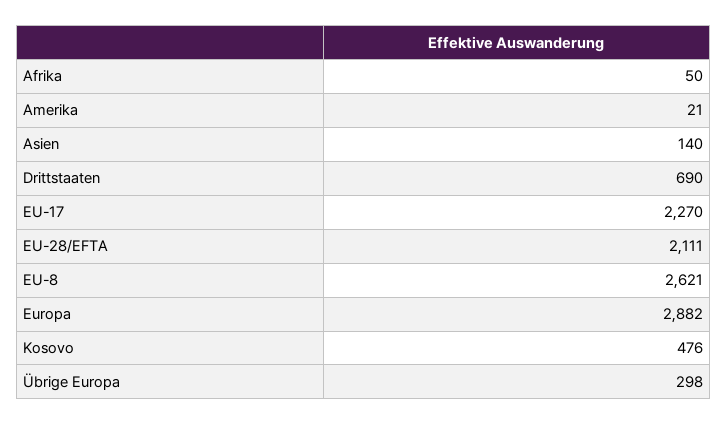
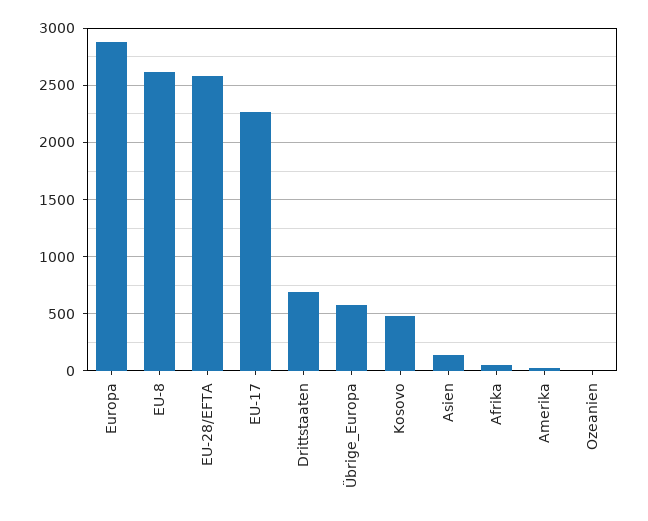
EU-28/EFTA: 2111 -> 2600
Übrige Europa: 298 -> 600
Ozeanien: none -> 0

